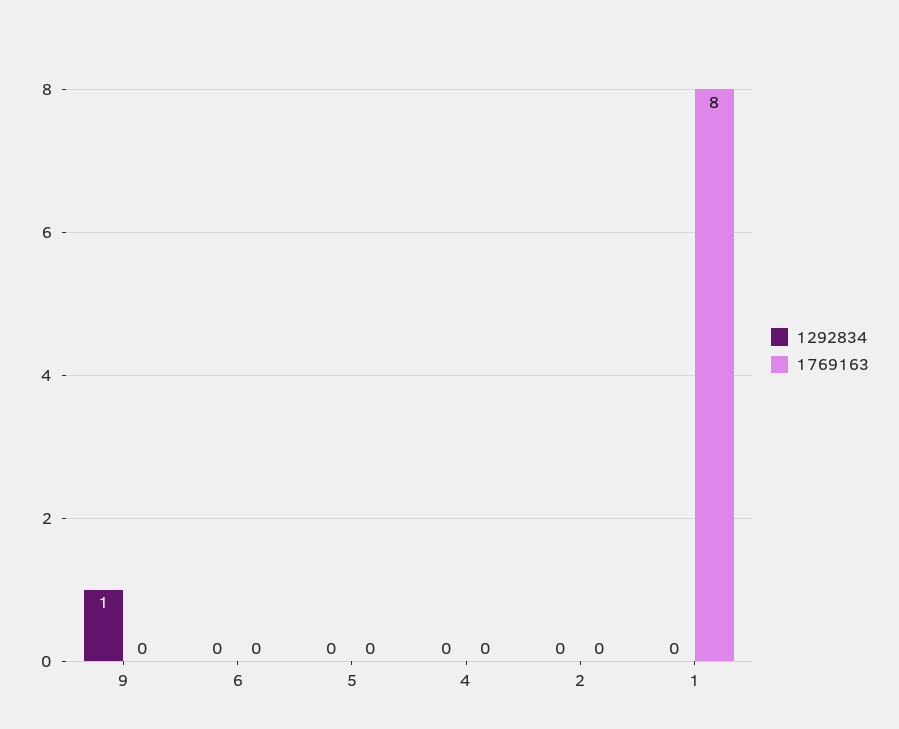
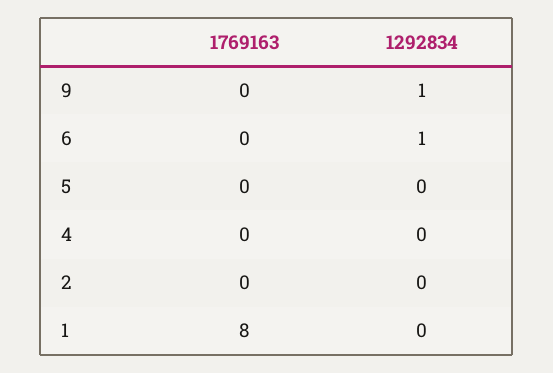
1292834, 6: 0 -> 1

